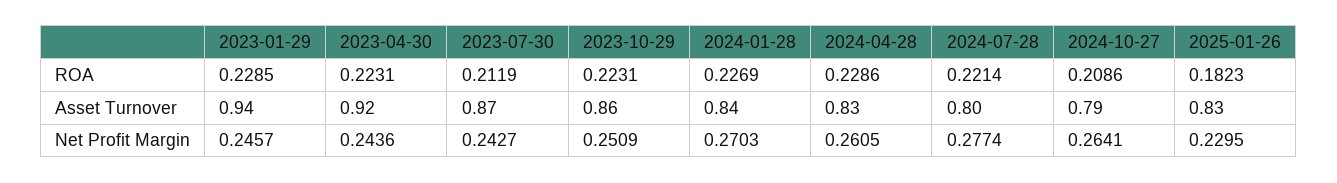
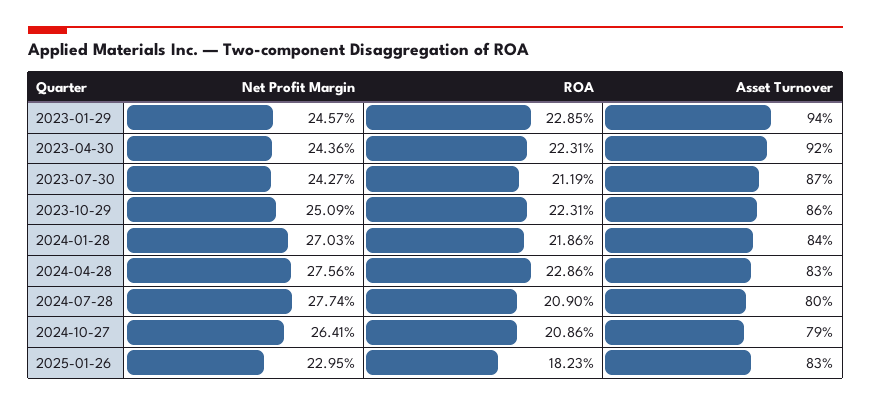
2024-01-28, ROA: 0.2269 -> 0.2186
2024-07-28, ROA: 0.2214 -> 0.209
2024-04-28, Net Profit Margin: 0.2605 -> 0.2756

